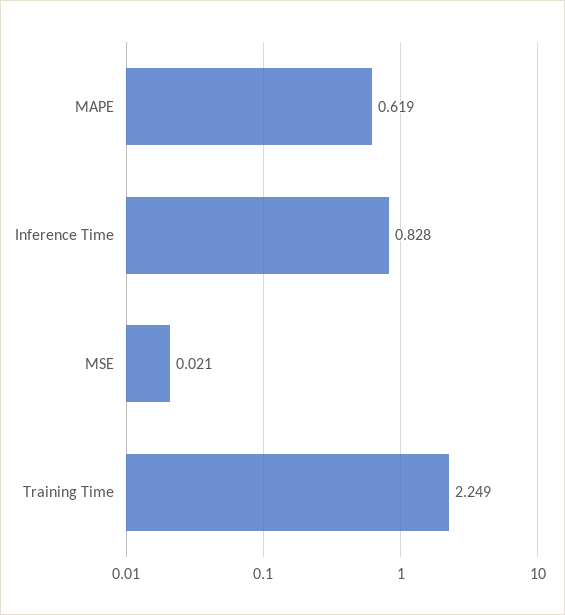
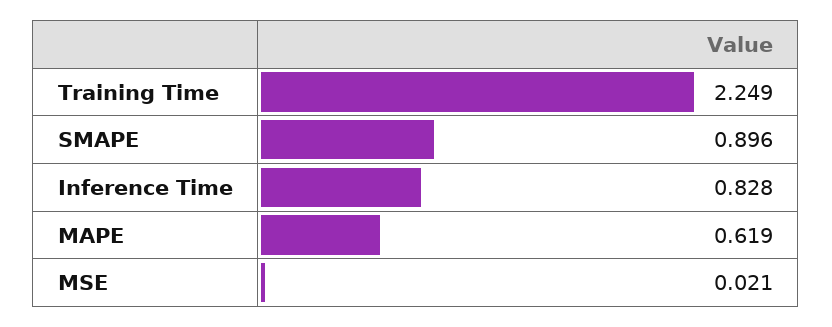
SMAPE: none -> 0.896

